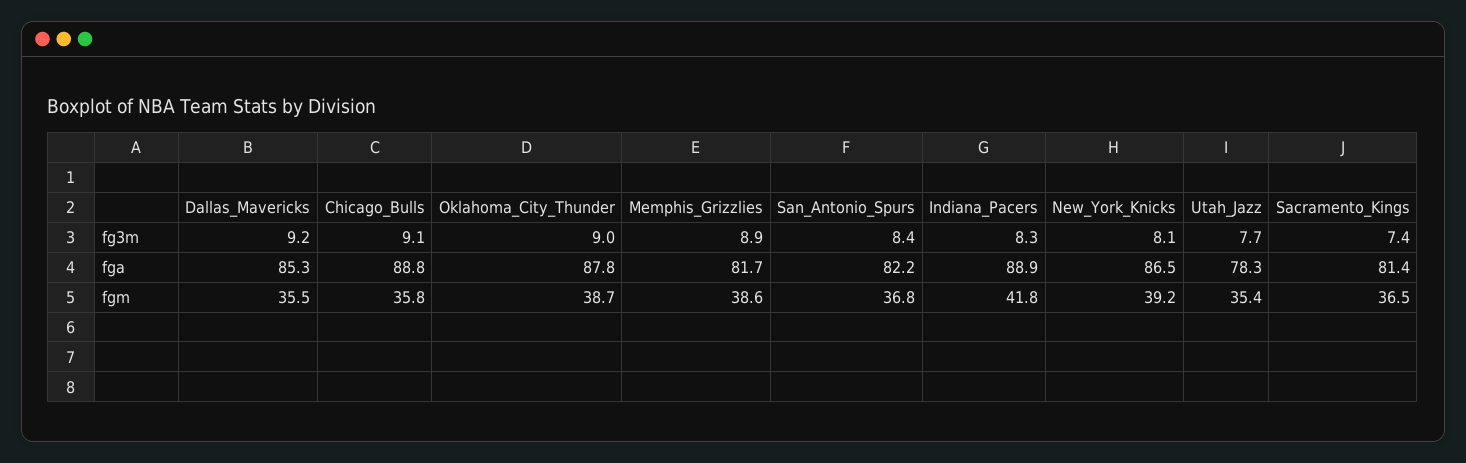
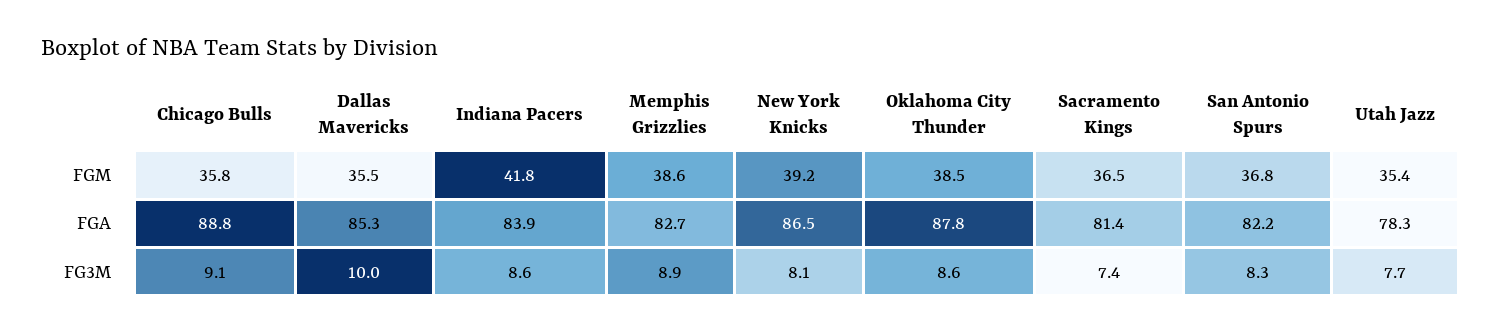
Dallas_Mavericks, fg3m: 9.2 -> 10
Oklahoma_City_Thunder, fg3m: 9 -> 8.6
San_Antonio_Spurs, fg3m: 8.4 -> 8.3
Indiana_Pacers, fg3m: 8.3 -> 8.6
Memphis_Grizzlies, fga: 81.7 -> 82.7
Indiana_Pacers, fga: 88.9 -> 83.9
Oklahoma_City_Thunder, fgm: 38.7 -> 38.5

